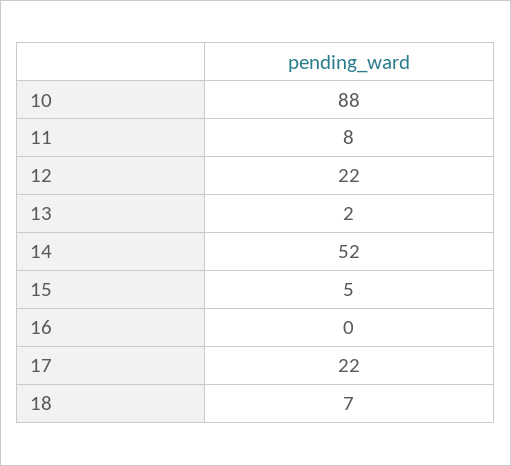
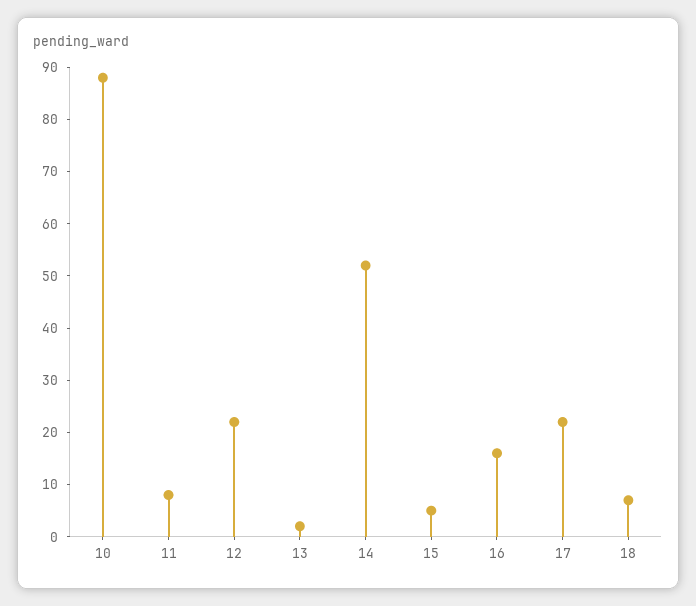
16: 0 -> 15

